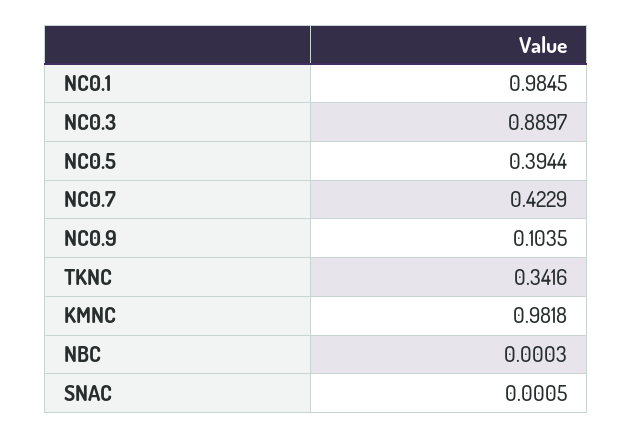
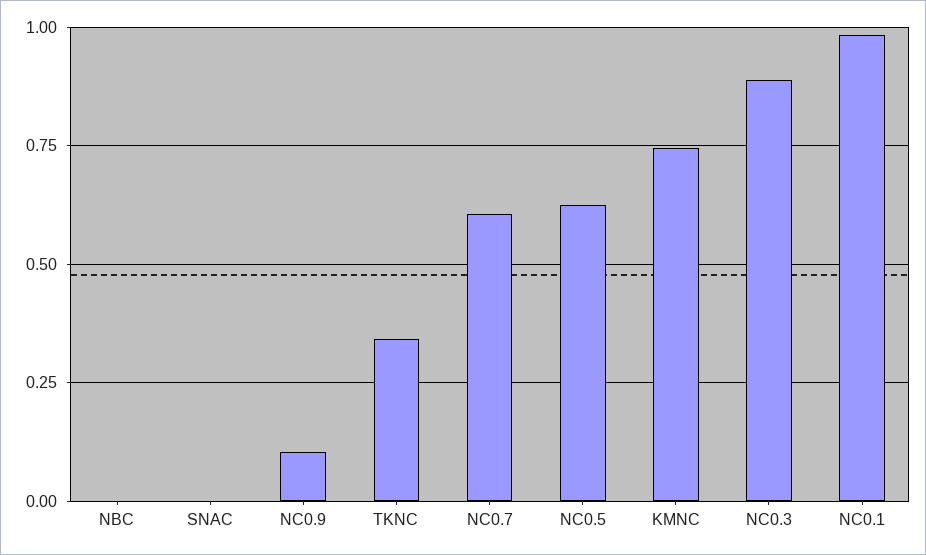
NC0.5: 0.3944 -> 0.625
NC0.7: 0.4229 -> 0.6
KMNC: 0.9818 -> 0.75

